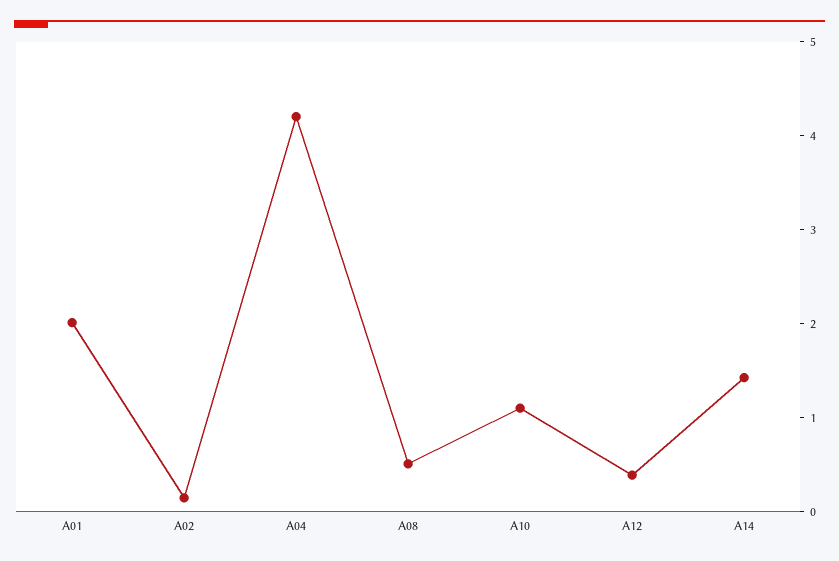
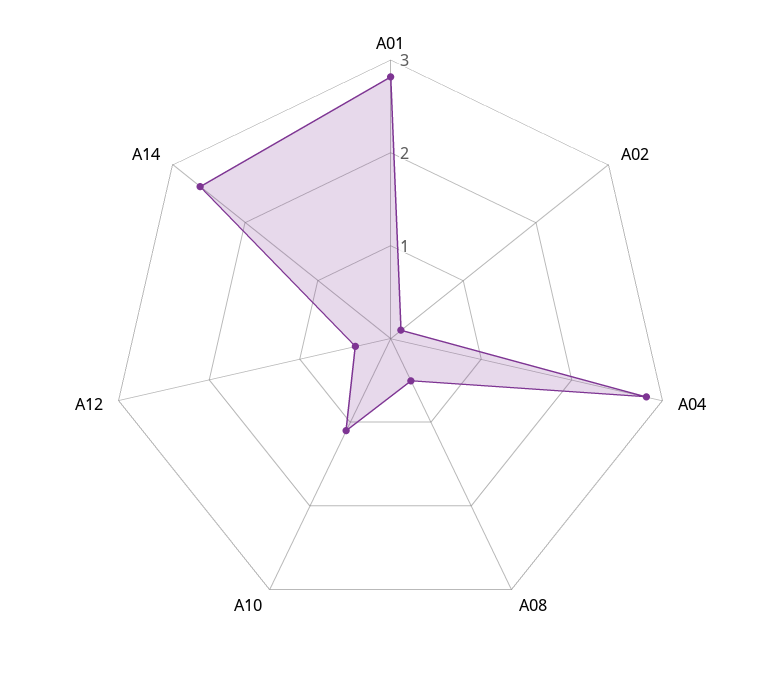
A01: 2 -> 2.8
A04: 4.2 -> 2.8
A14: 1.4 -> 2.6

